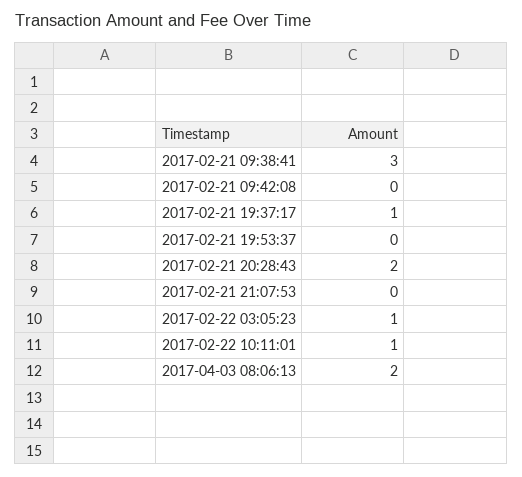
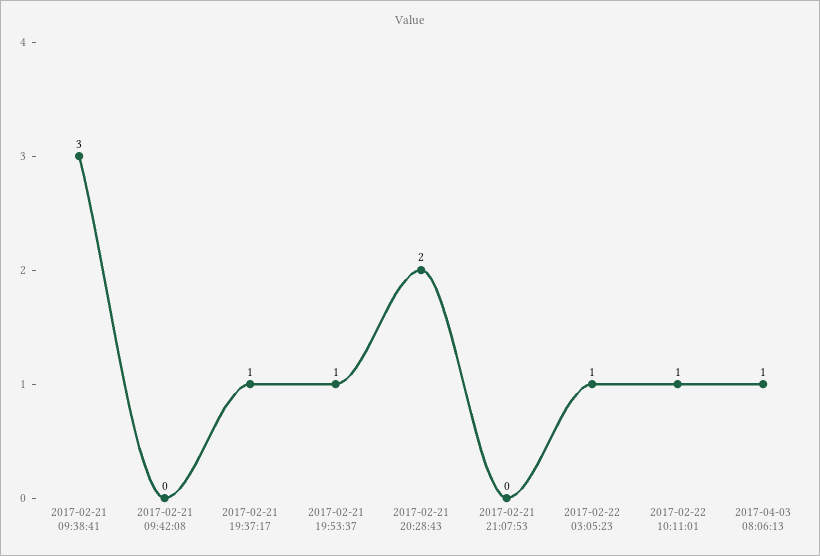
2017-02-21 19:53:37: 0 -> 1
2017-04-03 08:06:13: 2 -> 1

